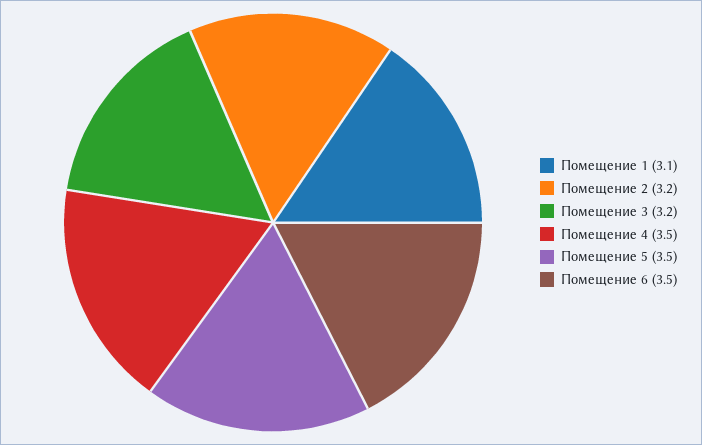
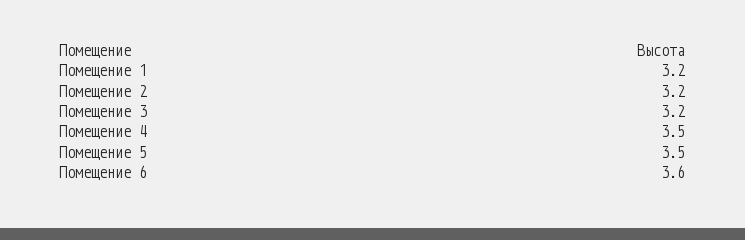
Помещение 1: 3.1 -> 3.2
Помещение 6: 3.5 -> 3.6

